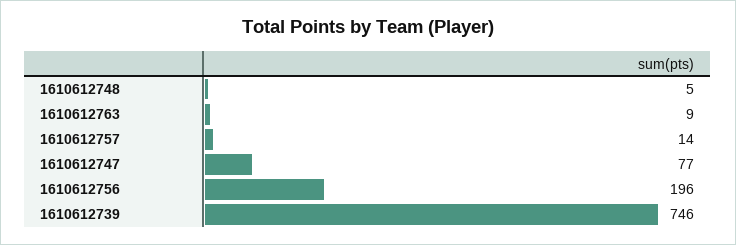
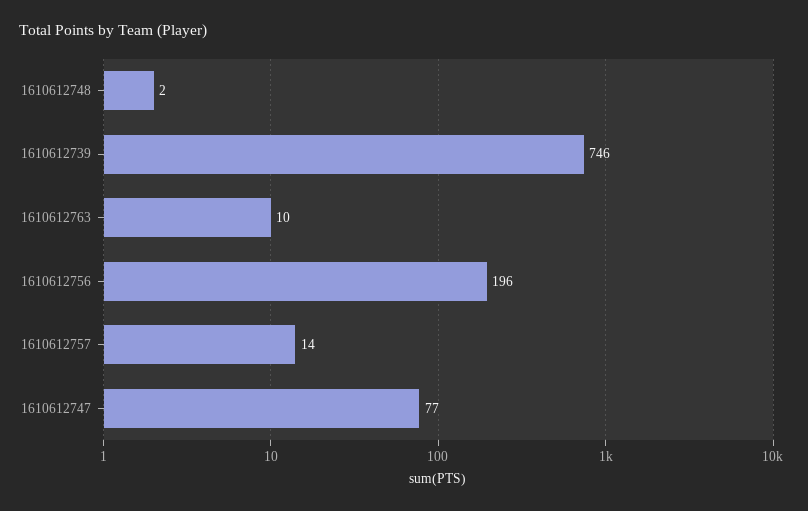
1610612748: 5 -> 2
1610612763: 9 -> 10

